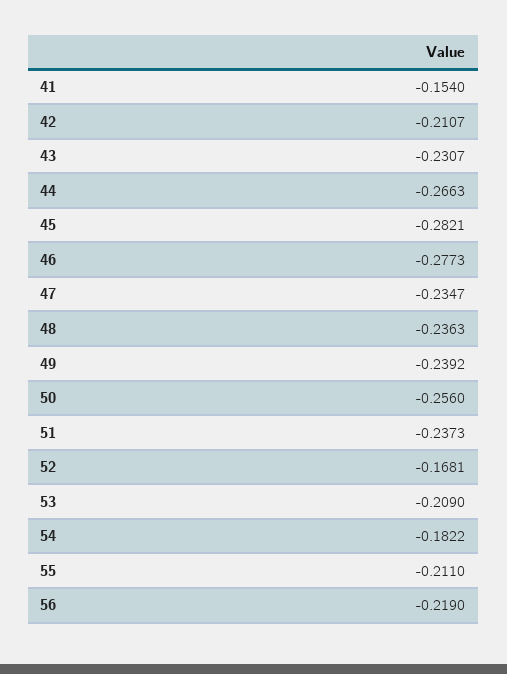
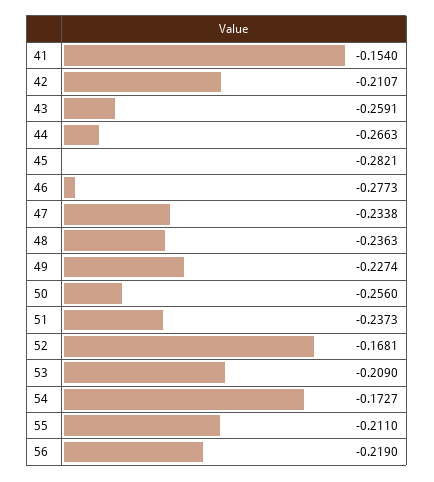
43: -0.2307 -> -0.2591
47: -0.2347 -> -0.2338
49: -0.2392 -> -0.2274
54: -0.1822 -> -0.1727

